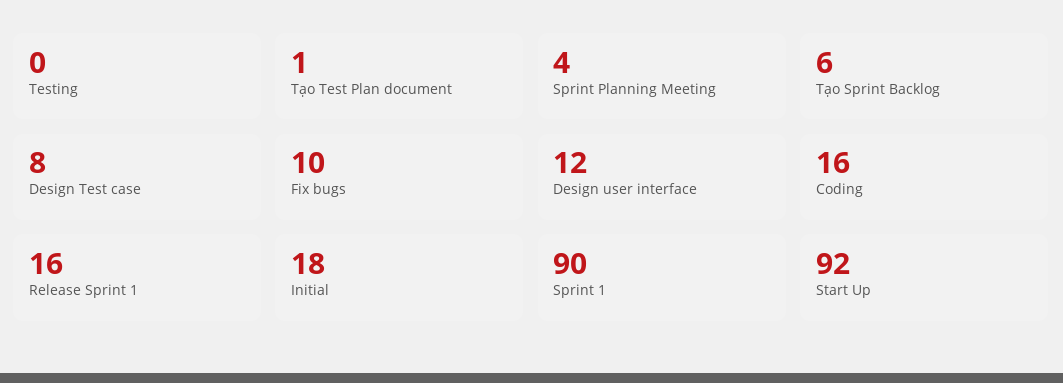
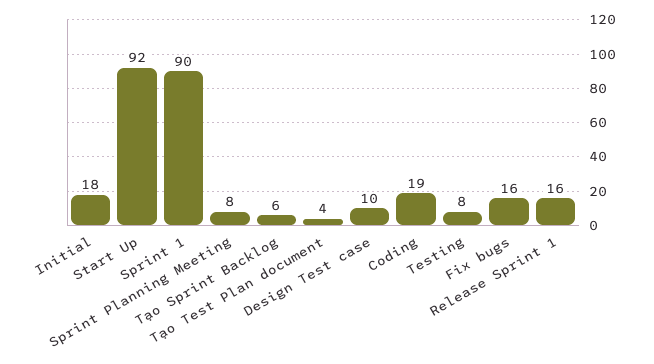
Testing: 0 -> 8
Tạo Test Plan document: 1 -> 4
Sprint Planning Meeting: 4 -> 8
Design Test case: 8 -> 10
Fix bugs: 10 -> 16
Design user interface: 12 -> none
Coding: 16 -> 19

